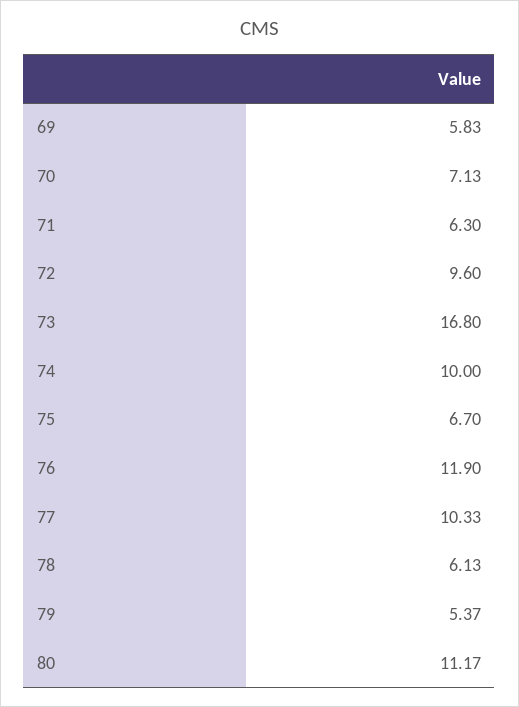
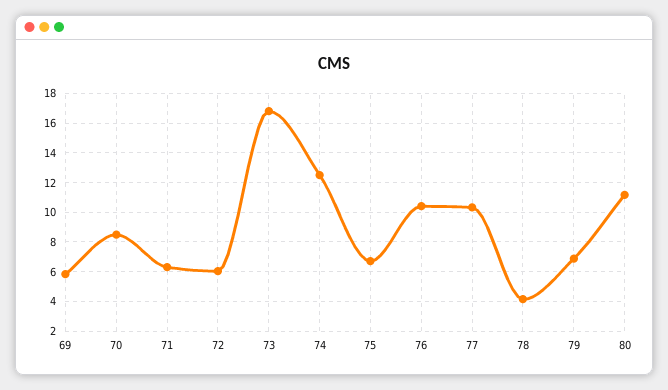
70: 7.13 -> 8.5
72: 9.6 -> 6
74: 10 -> 12.5
76: 11.9 -> 10.5
78: 6.13 -> 4
79: 5.37 -> 7

